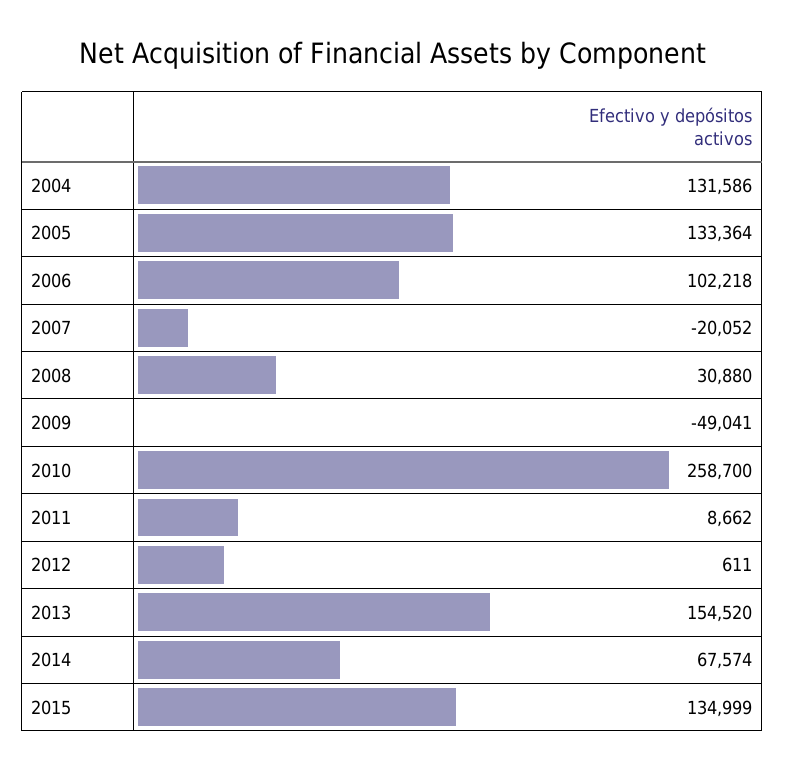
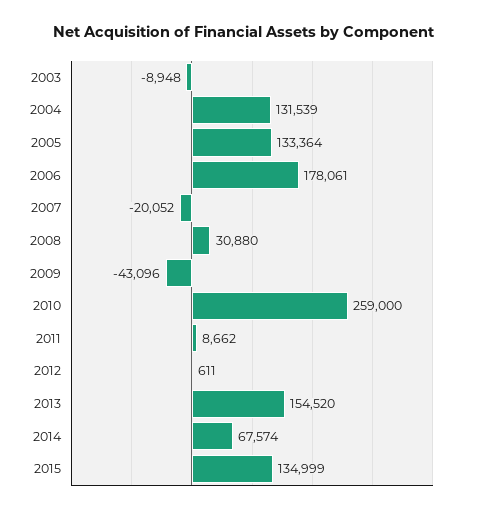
2004: 131586 -> 131539
2006: 102218 -> 178061
2009: -49041 -> -43096
2010: 258700 -> 259000
2003: none -> -8948

